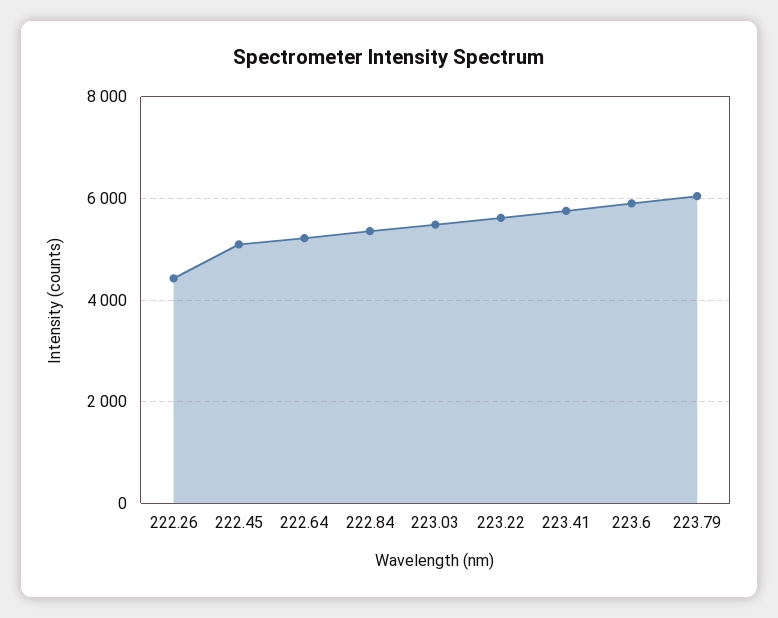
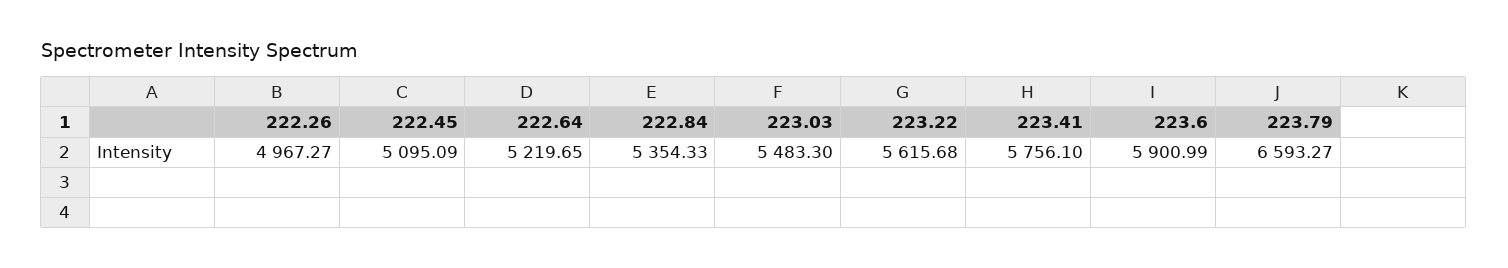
222.26: 4400 -> 4967.27
223.79: 6000 -> 6593.27

